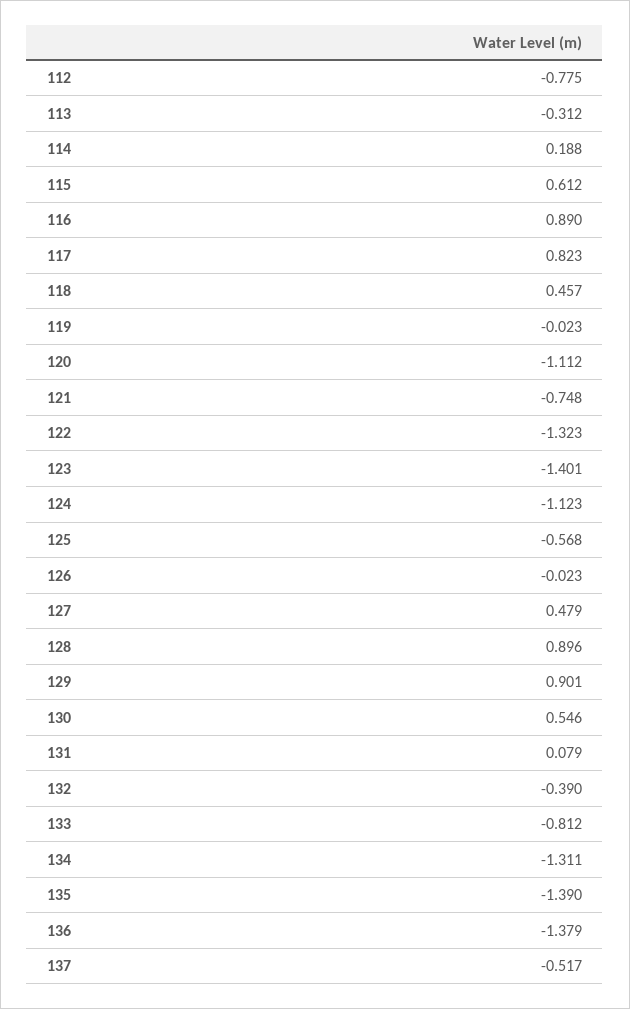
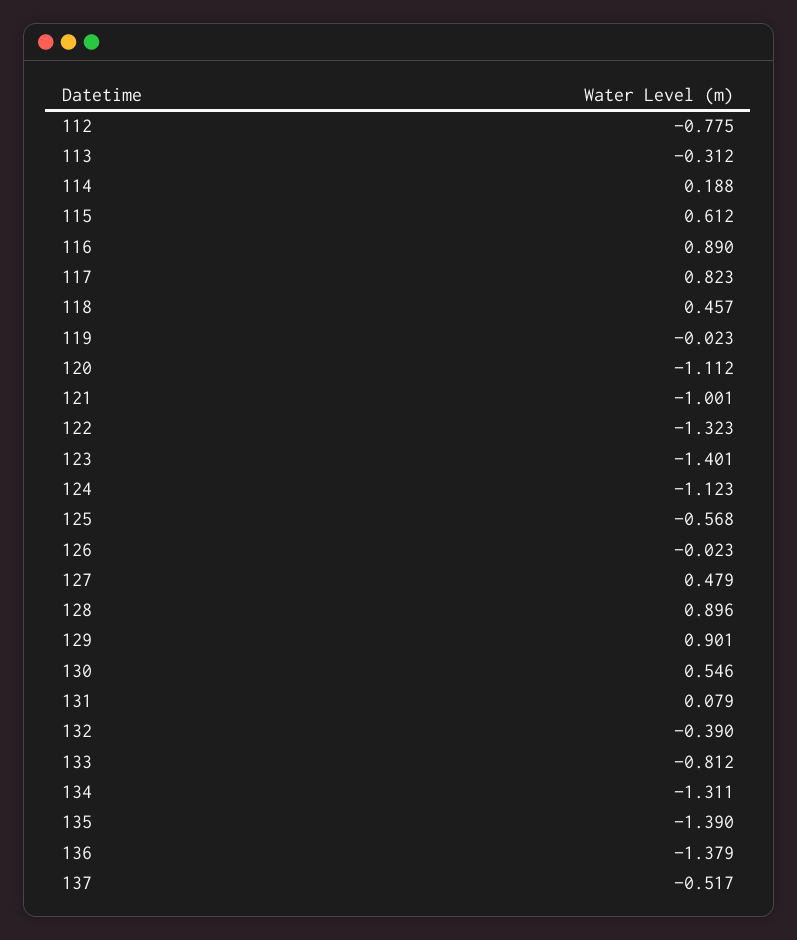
121: -0.748 -> -1.001

